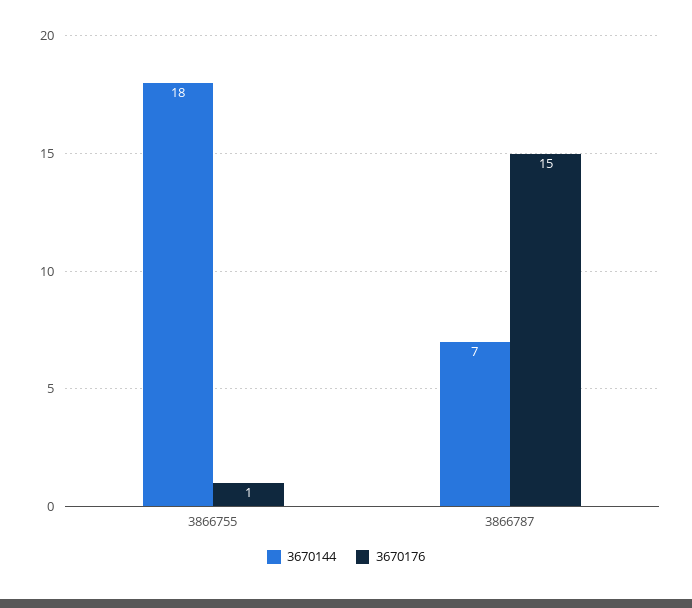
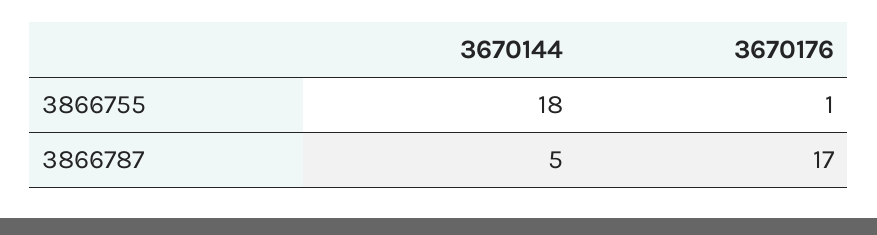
3670144, 3866787: 7 -> 5
3670176, 3866787: 15 -> 17

